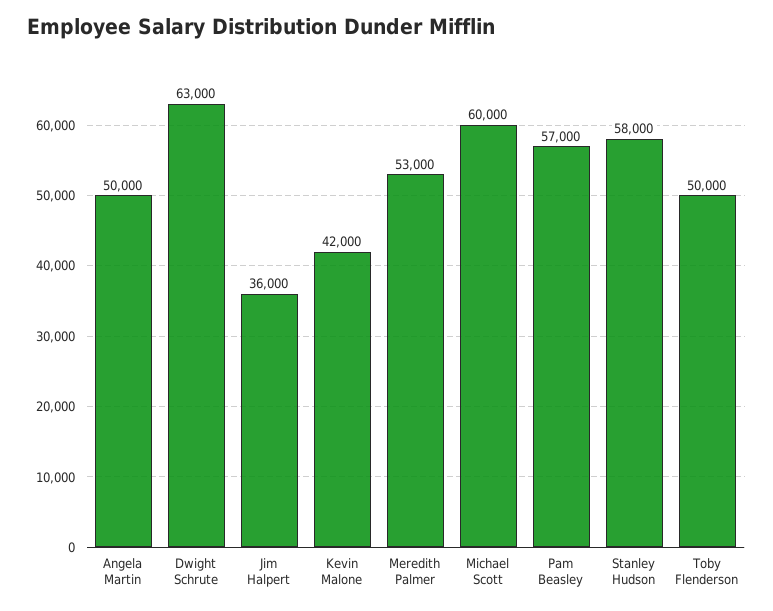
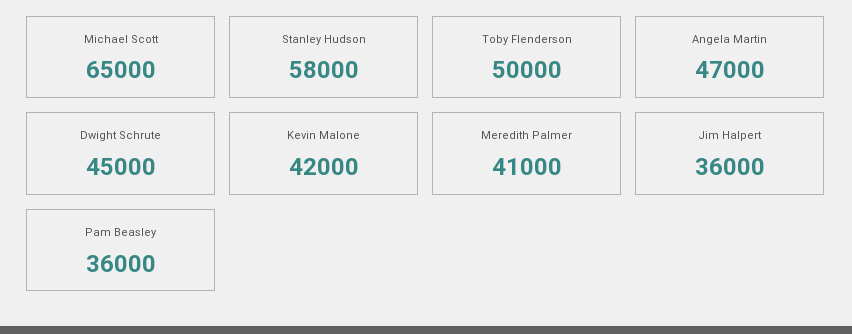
Angela Martin: 50000 -> 47000
Dwight Schrute: 63000 -> 45000
Meredith Palmer: 53000 -> 41000
Michael Scott: 60000 -> 65000
Pam Beasley: 57000 -> 36000

